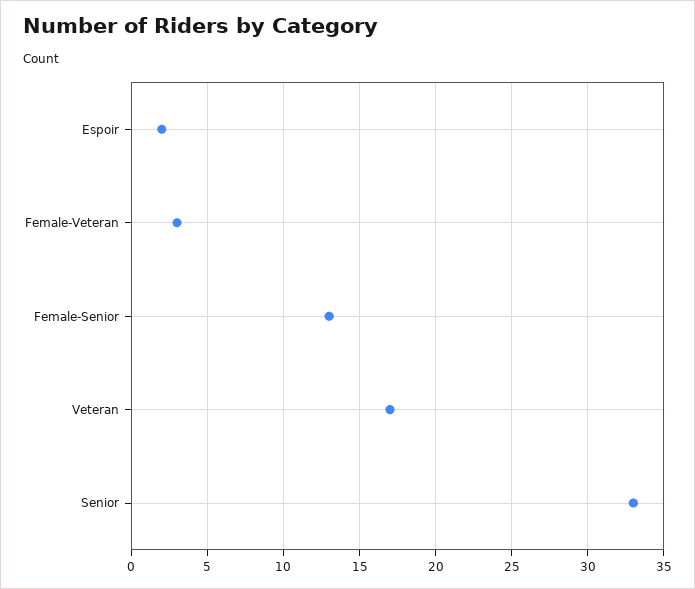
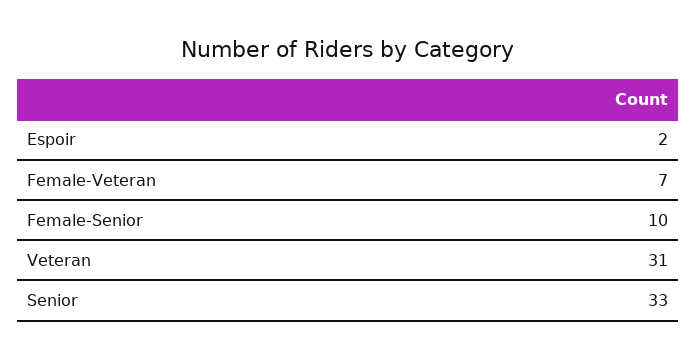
Female-Veteran: 3 -> 7
Female-Senior: 13 -> 10
Veteran: 17 -> 31

